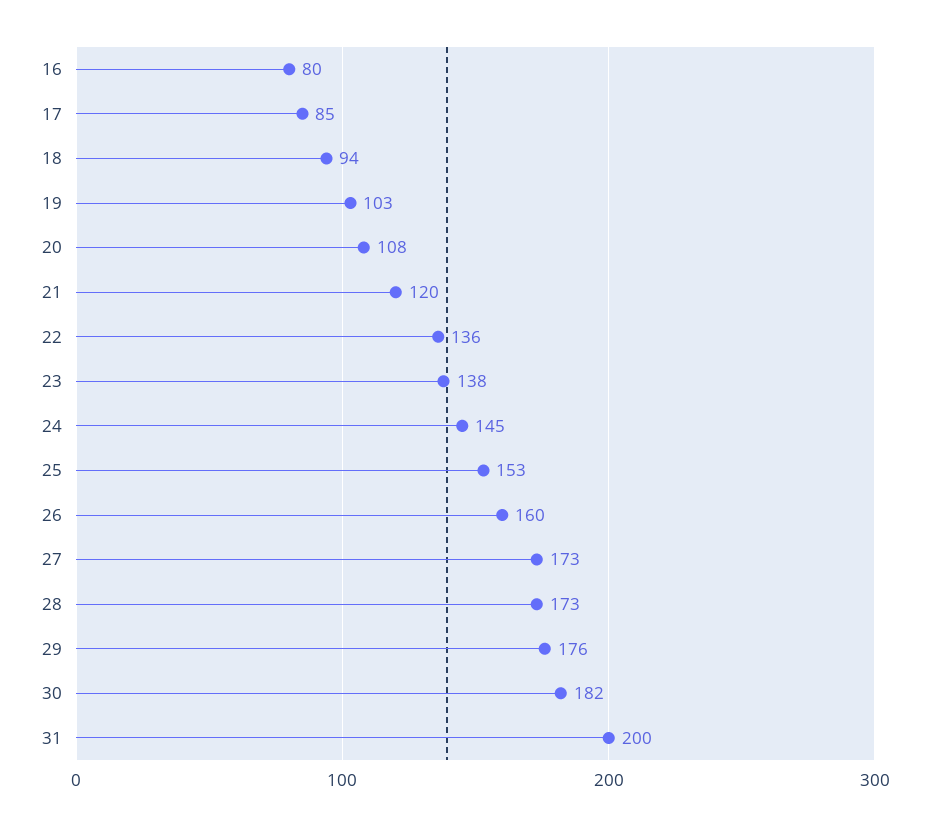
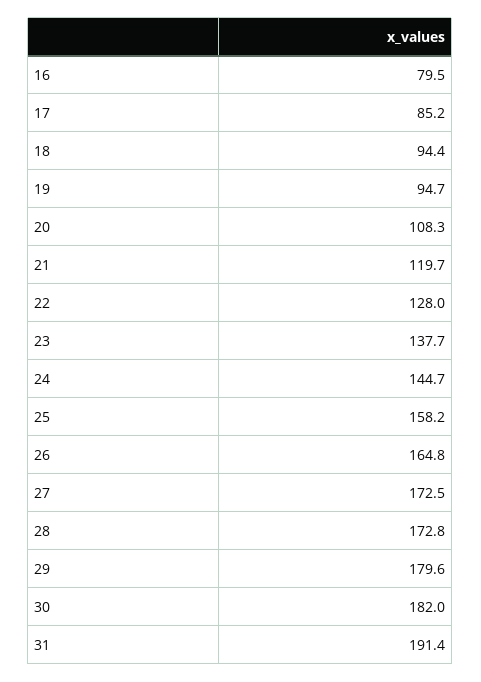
19: 103 -> 94.7
22: 136 -> 128
25: 153 -> 158.2
26: 160 -> 164.8
29: 176 -> 179.6
31: 200 -> 191.4

